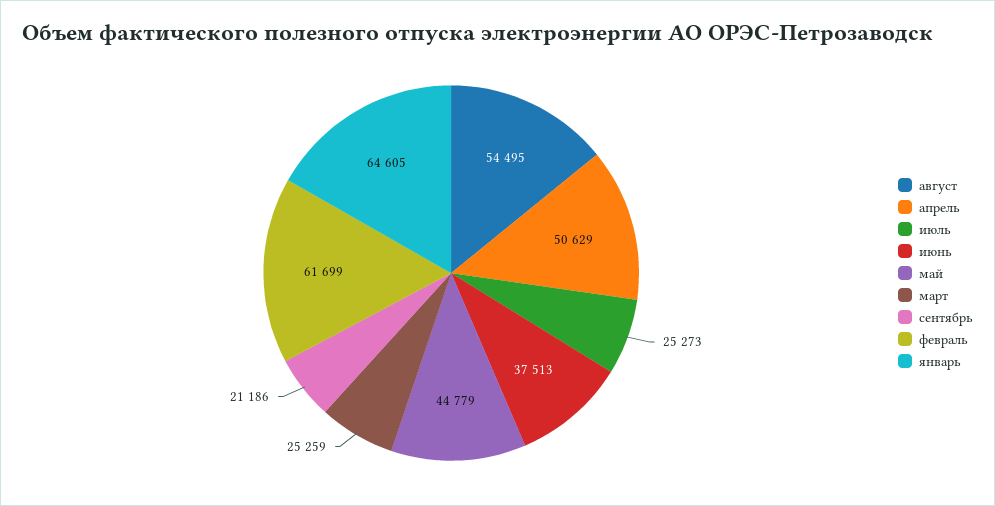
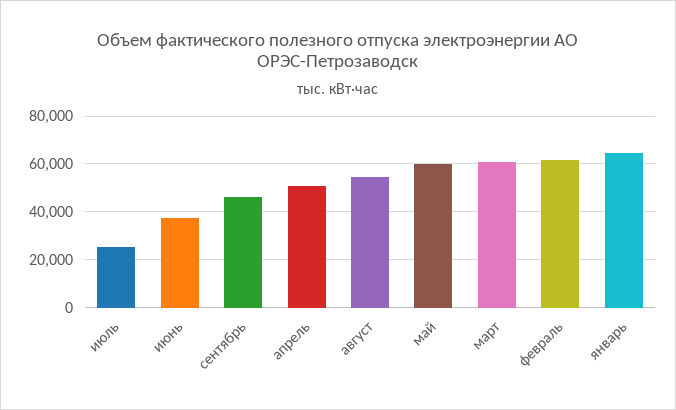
май: 44779 -> 60000
март: 25259 -> 60000
сентябрь: 21186 -> 45000

